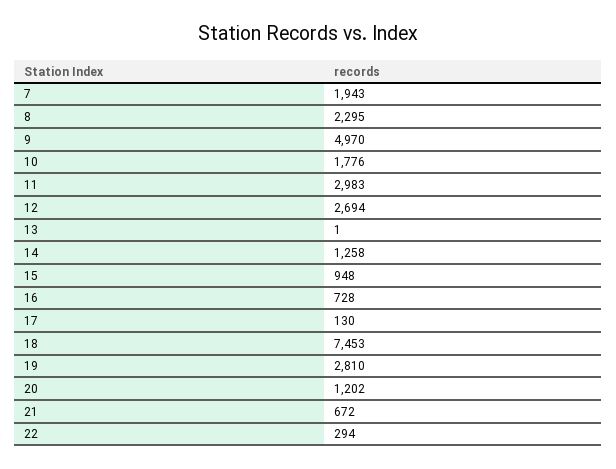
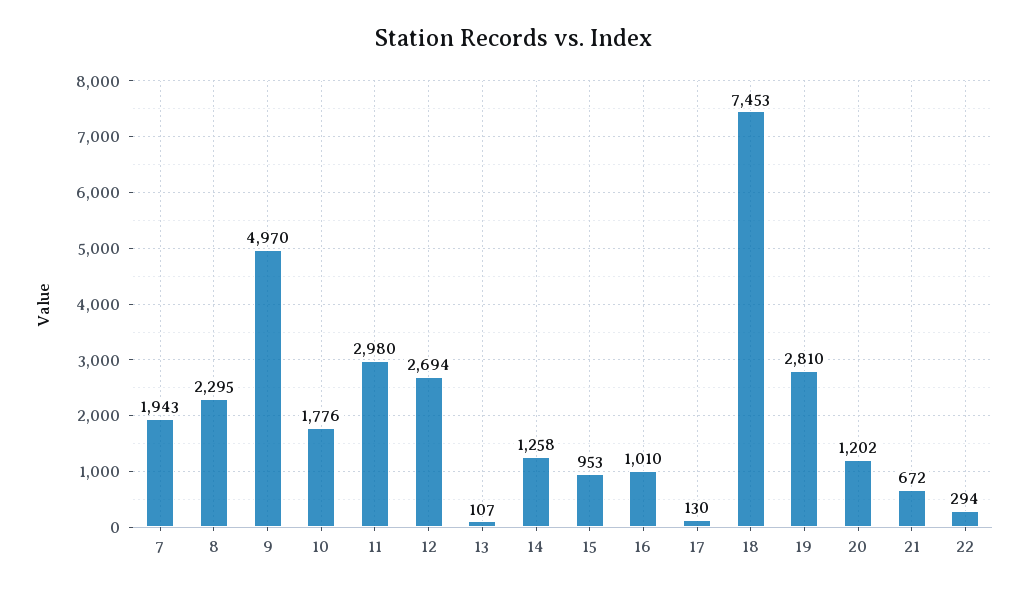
11: 2983 -> 2980
13: 1 -> 107
15: 948 -> 953
16: 728 -> 1010

